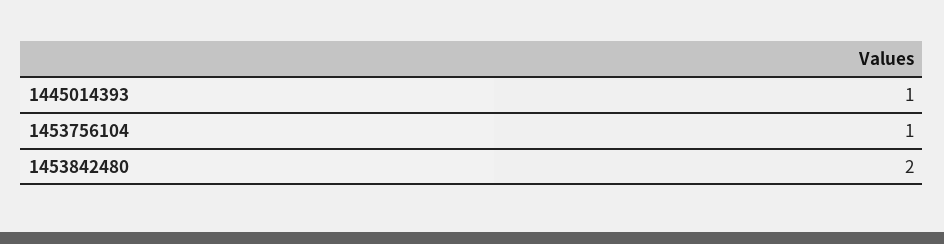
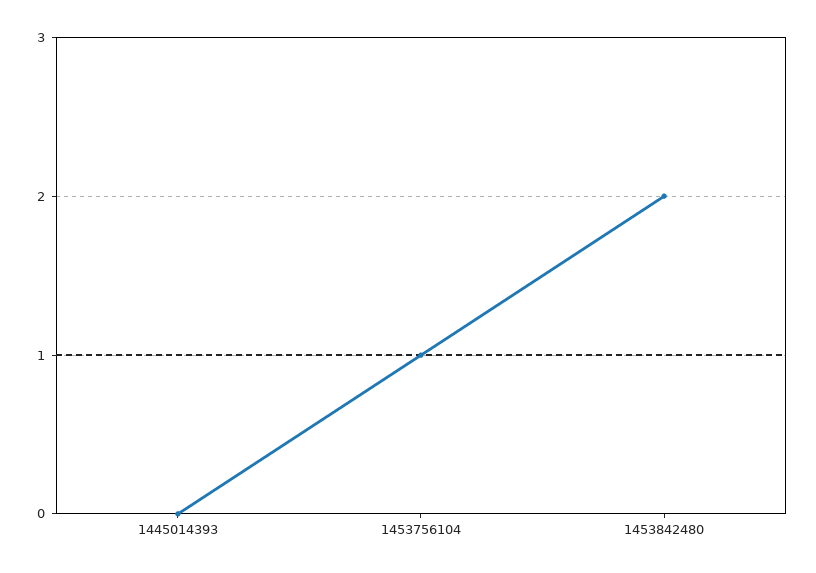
1445014393: 1 -> 0

